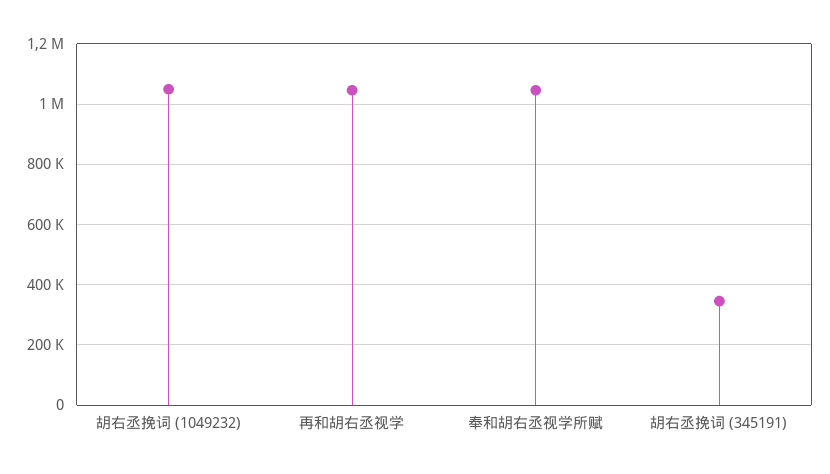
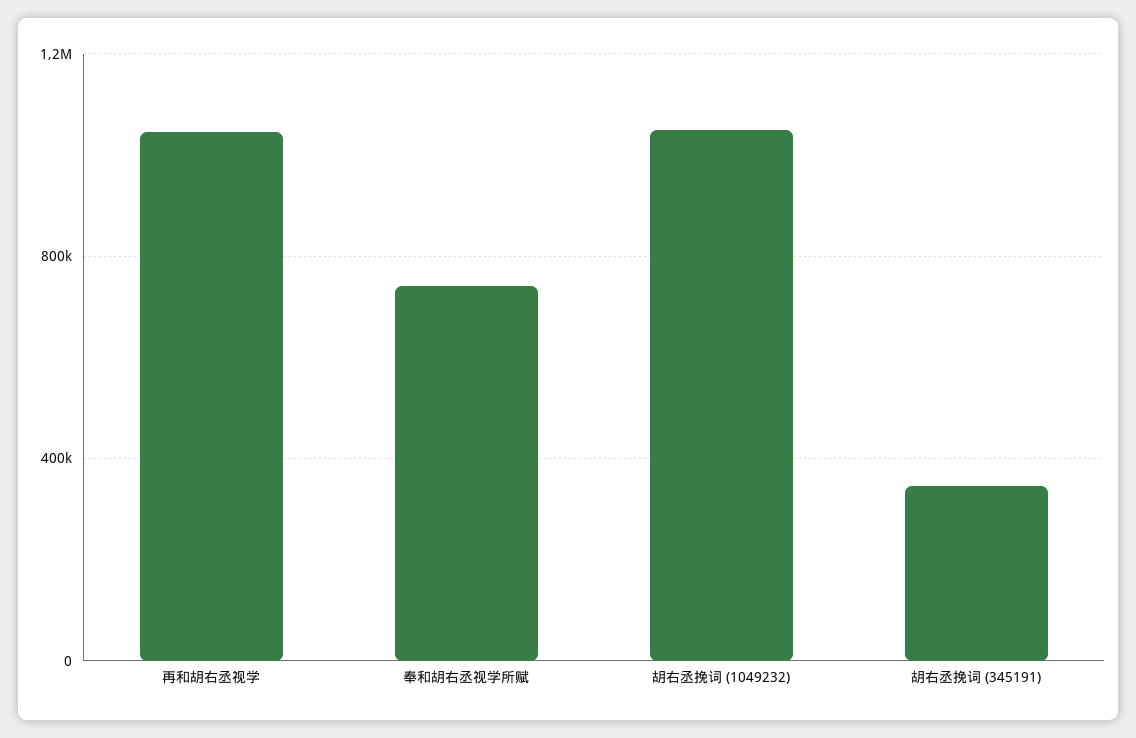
奉和胡右丞视学所赋: 1040000 -> 750000

